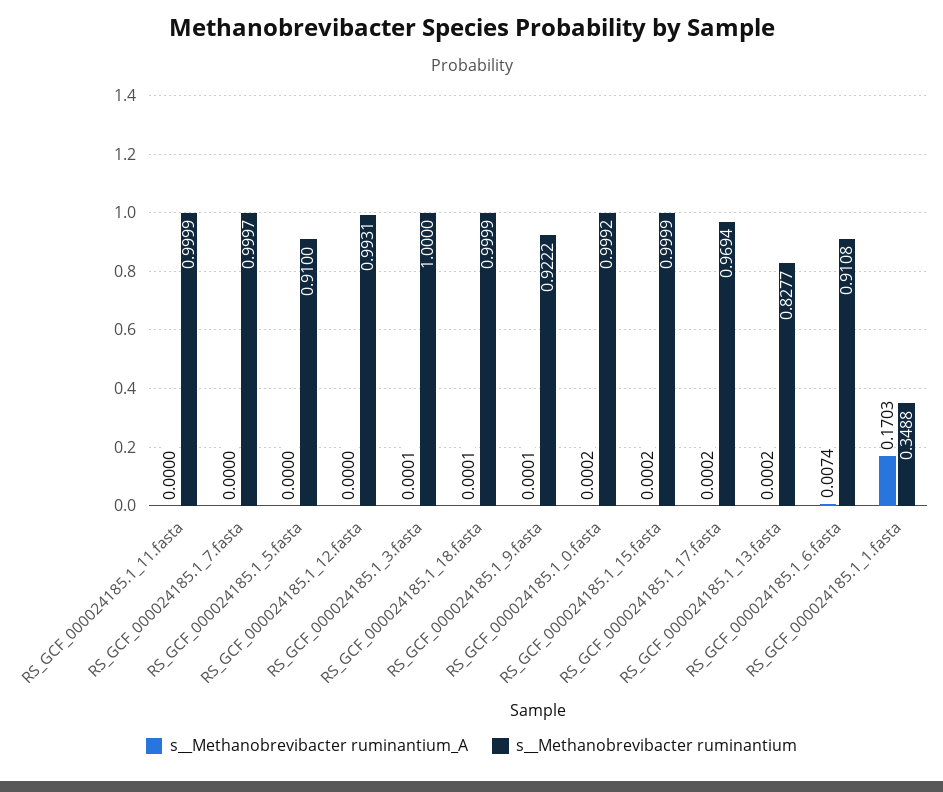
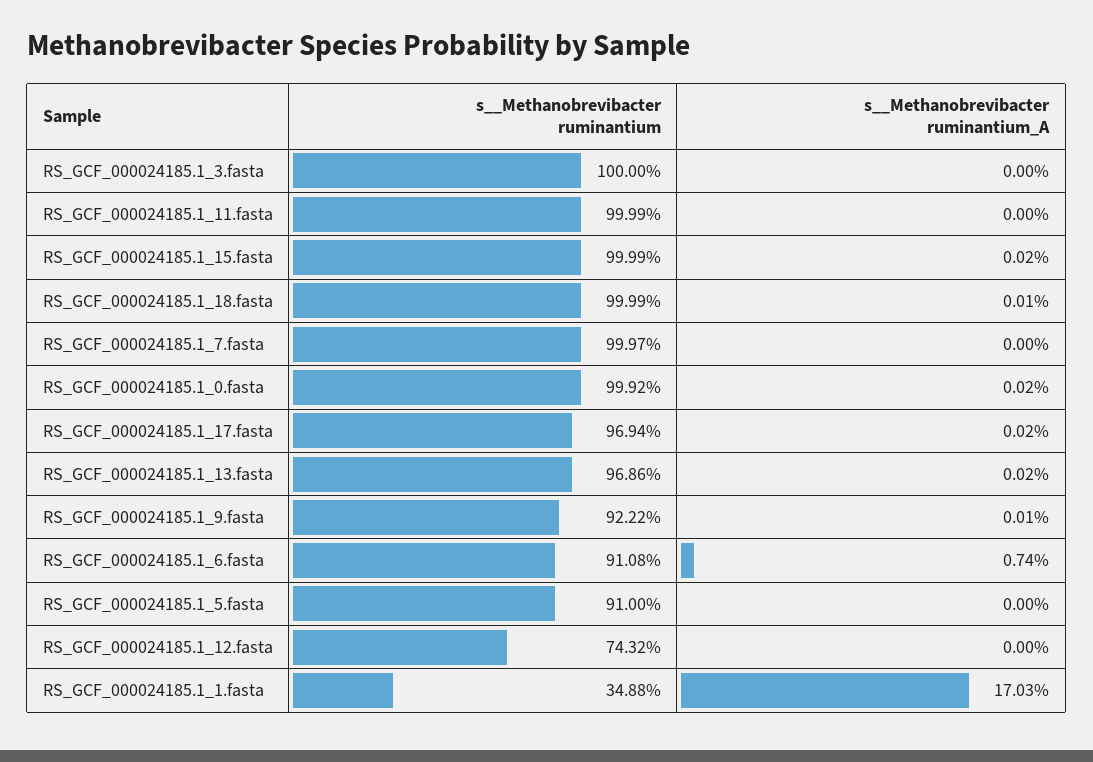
s__Methanobrevibacter ruminantium, RS_GCF_000024185.1_12.fasta: 0.9931 -> 0.7432
s__Methanobrevibacter ruminantium_A, RS_GCF_000024185.1_3.fasta: 0.0001 -> 0
s__Methanobrevibacter ruminantium, RS_GCF_000024185.1_13.fasta: 0.8277 -> 0.9686

